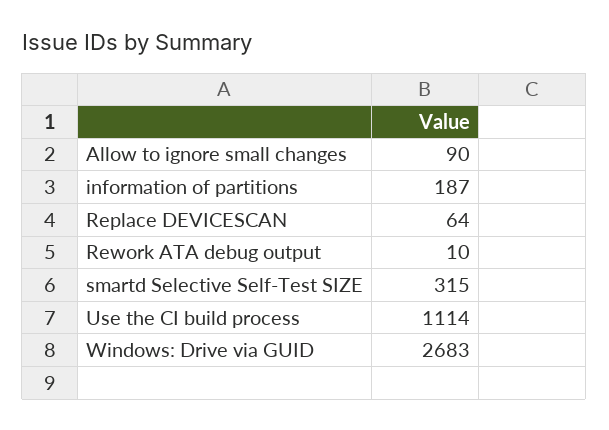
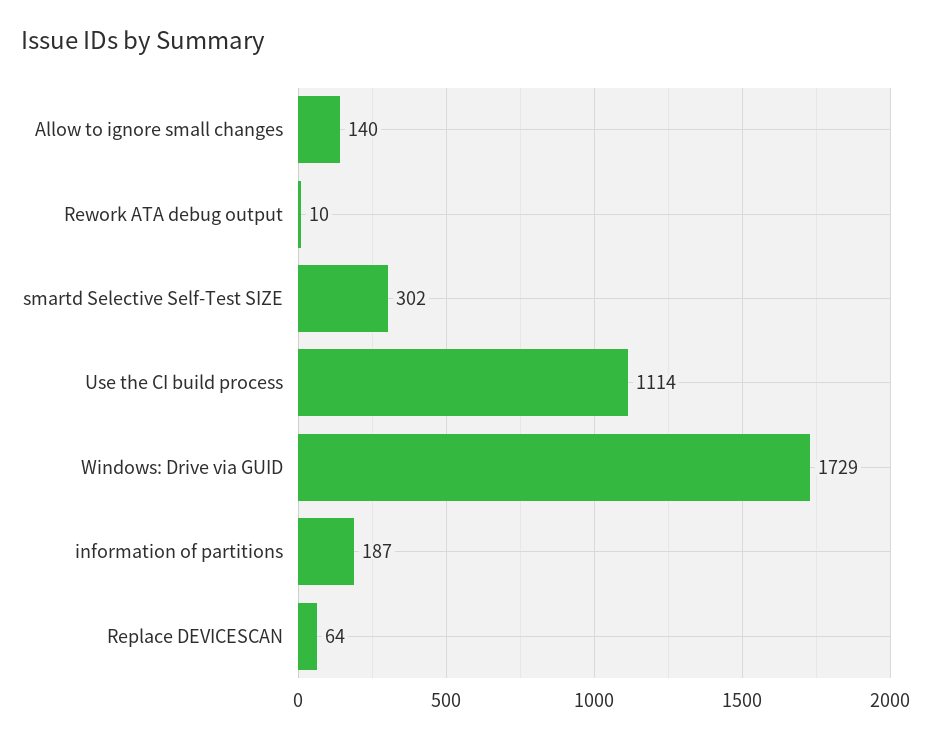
Allow to ignore small changes: 90 -> 140
smartd Selective Self-Test SIZE: 315 -> 302
Windows: Drive via GUID: 2683 -> 1729

